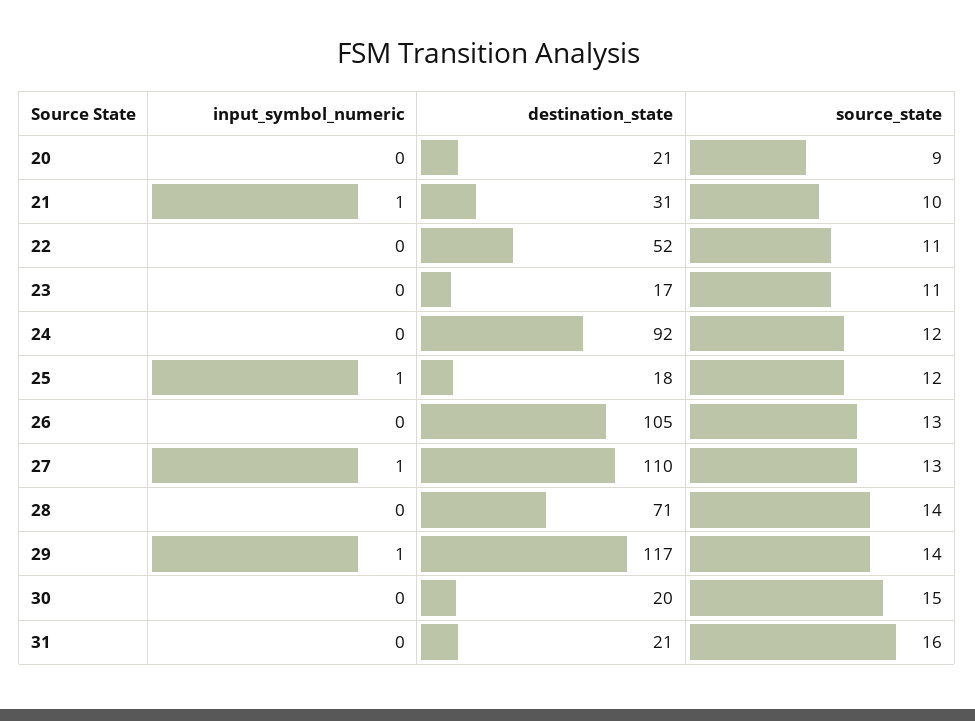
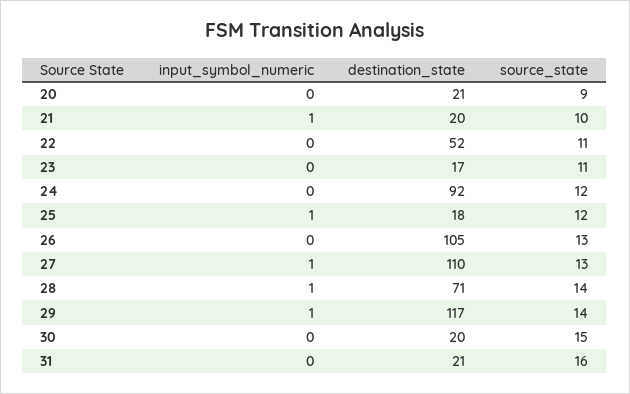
destination_state, 21: 31 -> 20
input_symbol_numeric, 28: 0 -> 1

